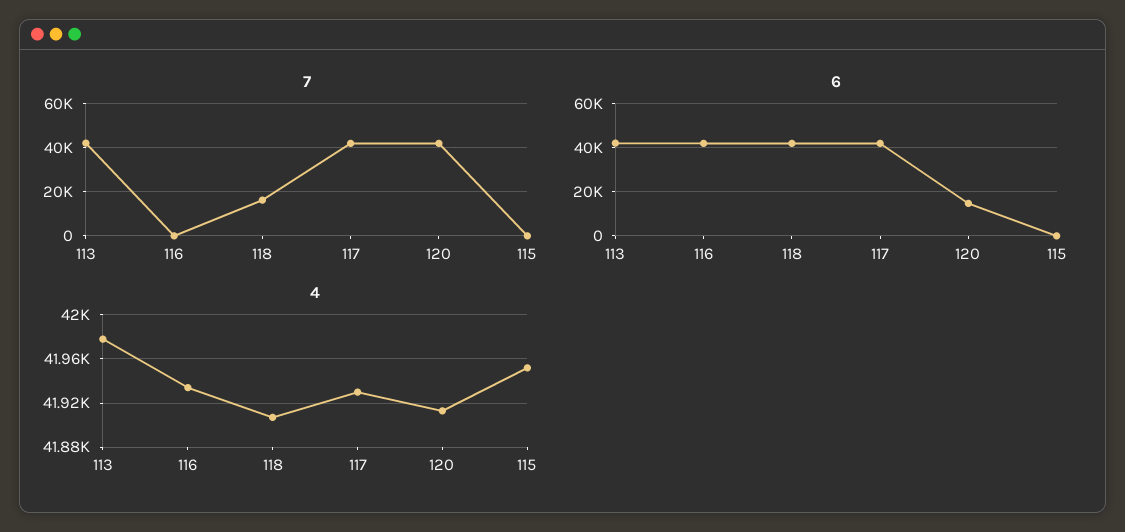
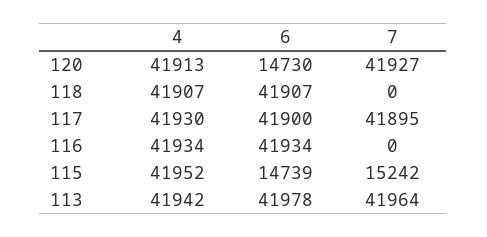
7, 118: 15000 -> 0
7, 115: 0 -> 15242
6, 115: 0 -> 14739
4, 113: 41980 -> 41942

